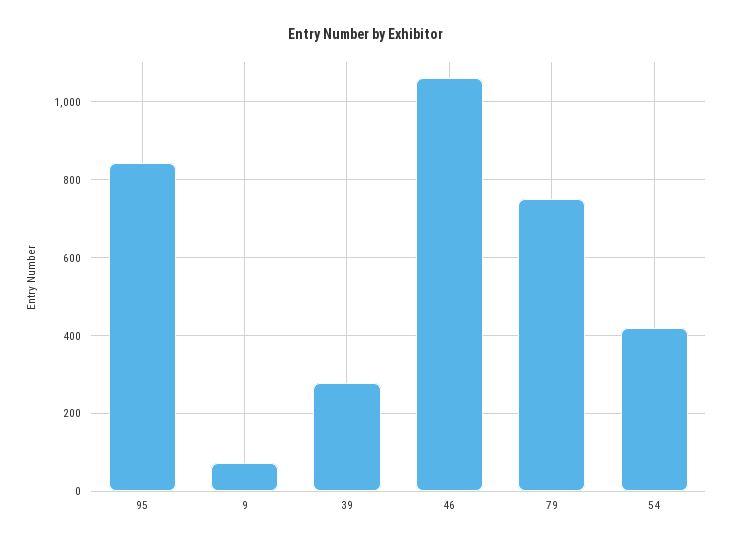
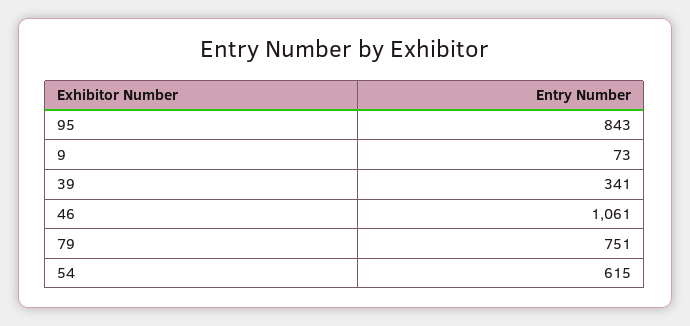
39: 280 -> 341
54: 420 -> 615

